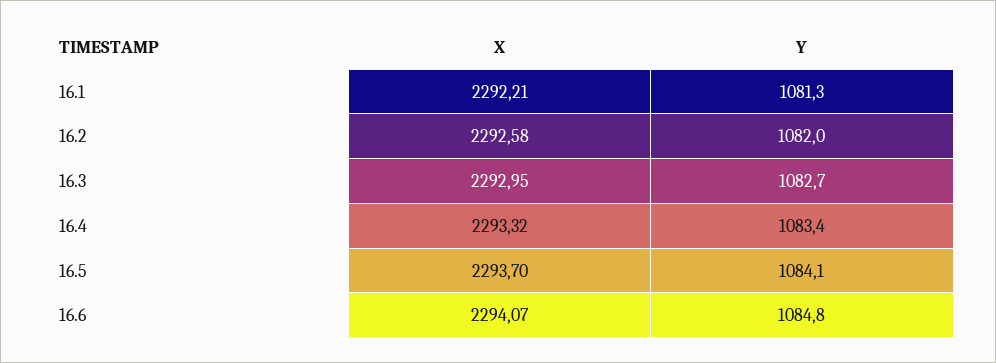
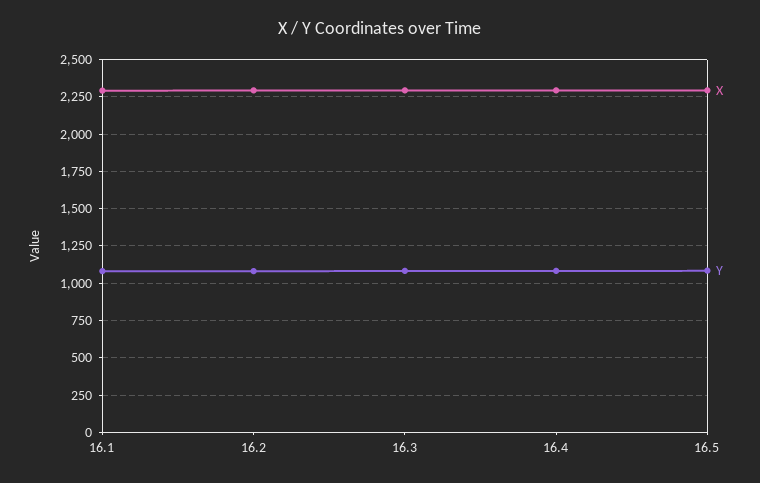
X, 16.6: 2294.07 -> none
Y, 16.6: 1084.8 -> none

